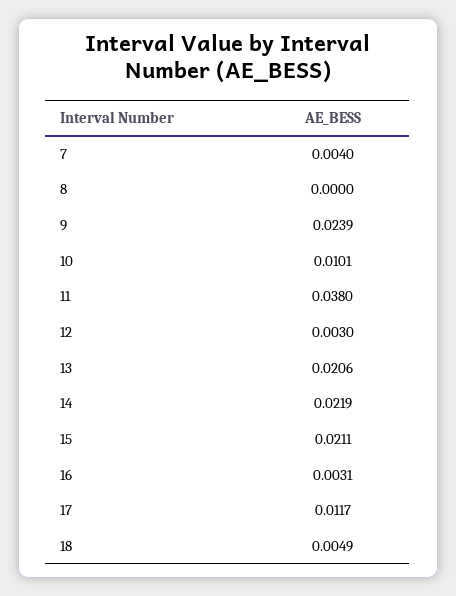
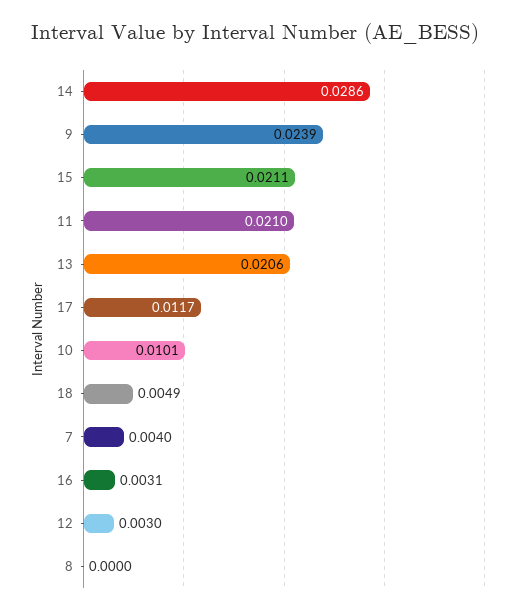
11: 0.038 -> 0.021
14: 0.0219 -> 0.0286

